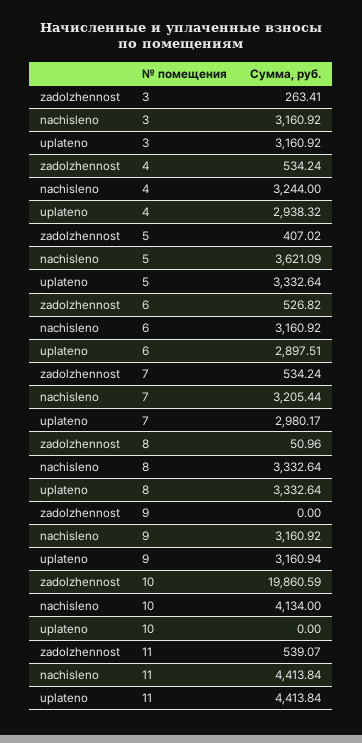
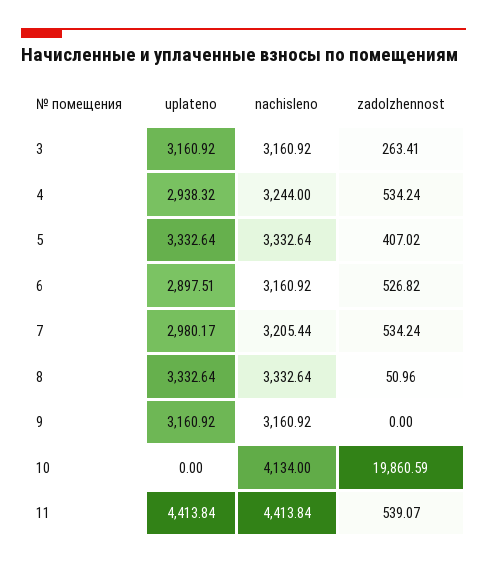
nachisleno, 5: 3621.09 -> 3332.64
uplateno, 9: 3160.94 -> 3160.92

